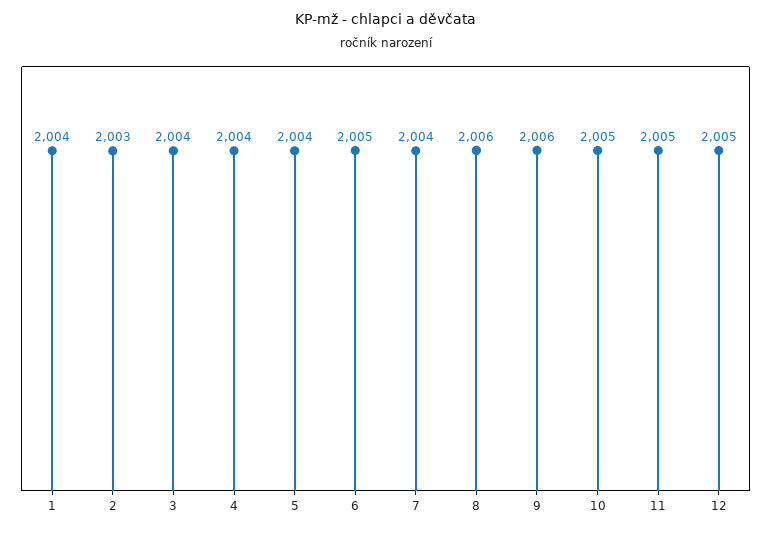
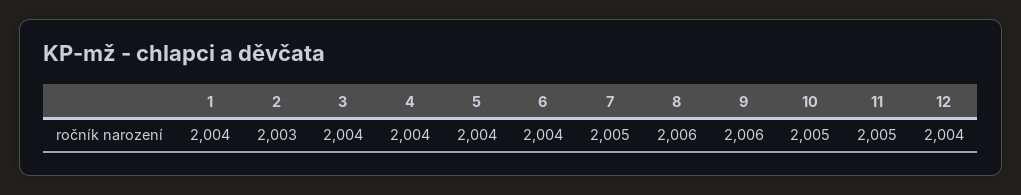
6: 2005 -> 2004
7: 2004 -> 2005
12: 2005 -> 2004

